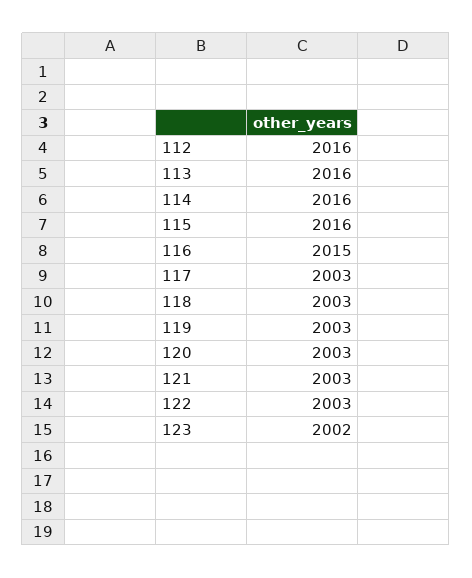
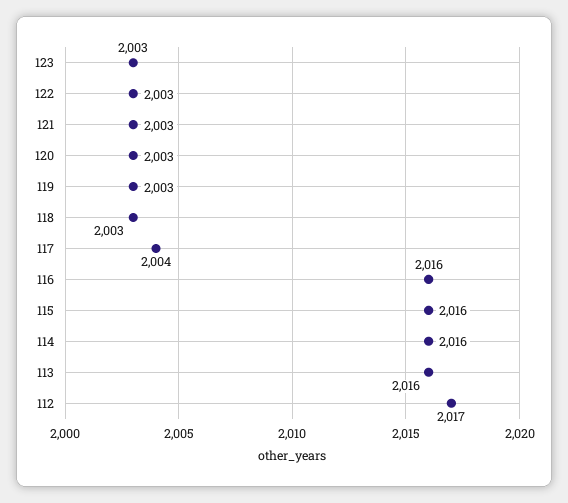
112: 2016 -> 2017
116: 2015 -> 2016
117: 2003 -> 2004
123: 2002 -> 2003

